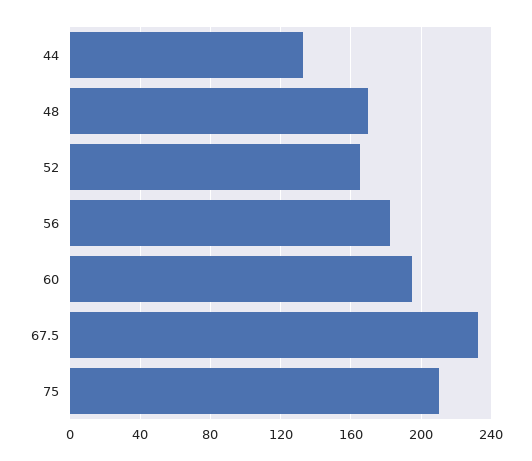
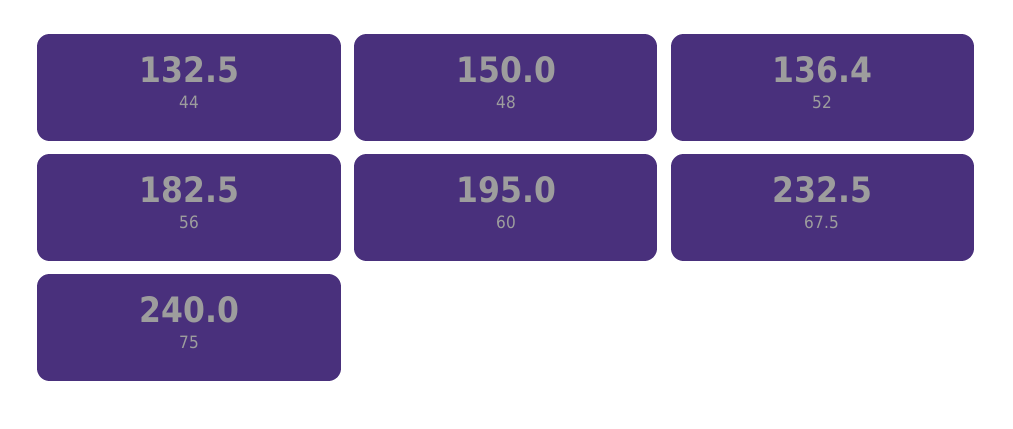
48: 170 -> 150
52: 165 -> 136.4
75: 210 -> 240

